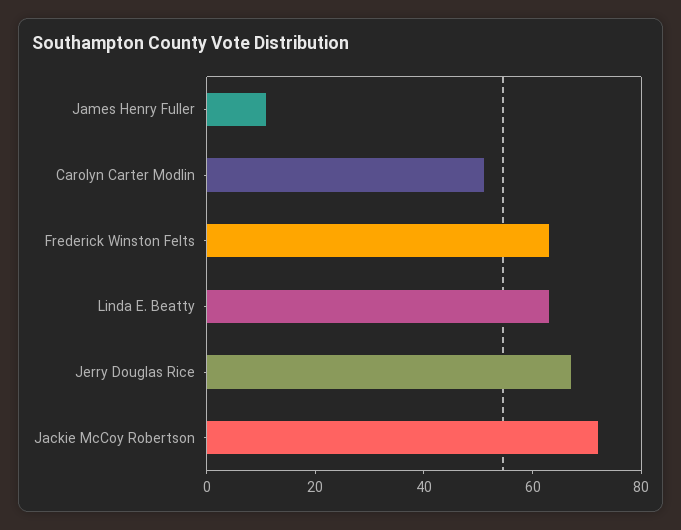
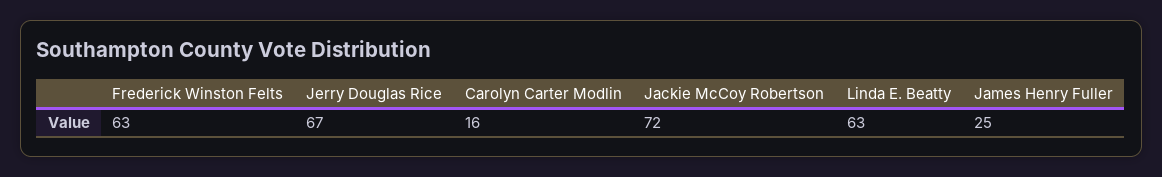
James Henry Fuller: 10 -> 25
Carolyn Carter Modlin: 50 -> 16

